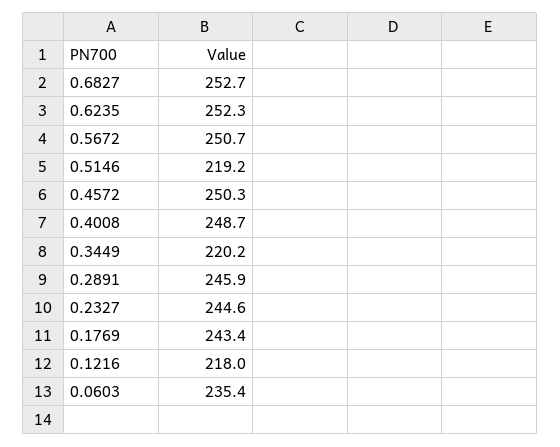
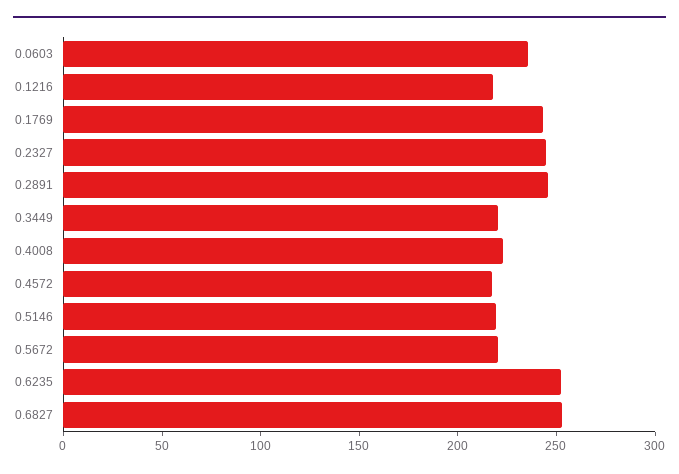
0.5672: 250.7 -> 220
0.4572: 250.3 -> 220
0.4008: 248.7 -> 220

